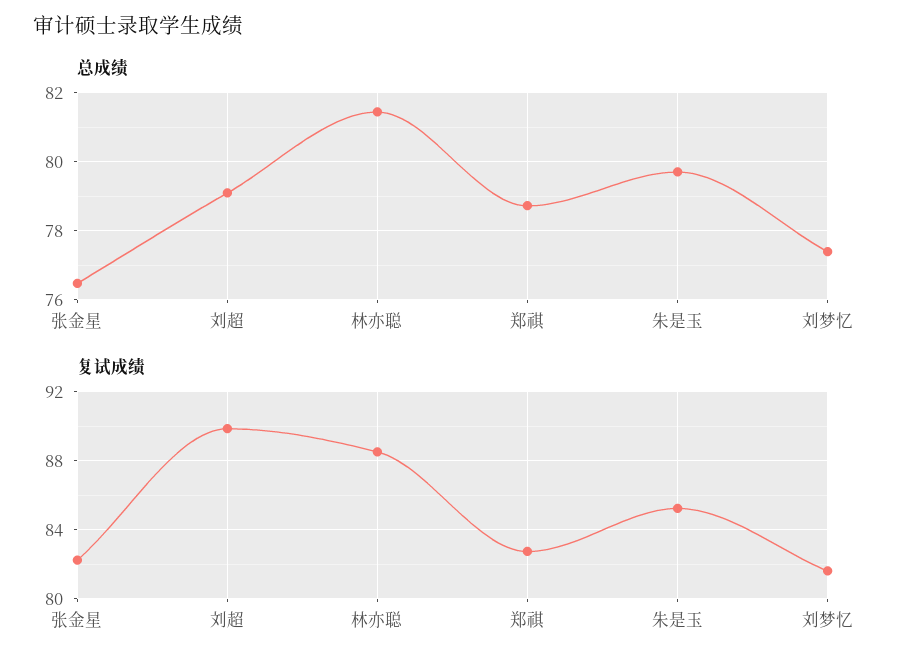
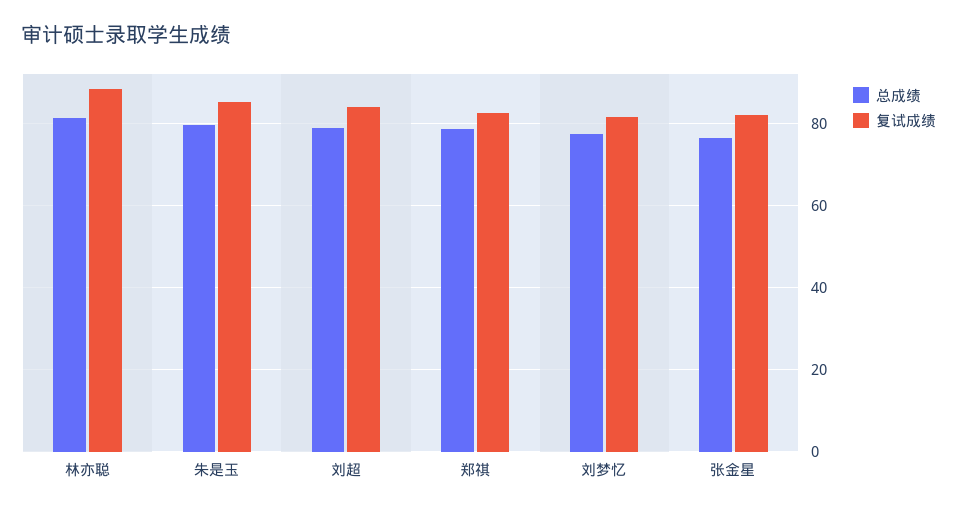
复试成绩, 刘超: 90 -> 84

